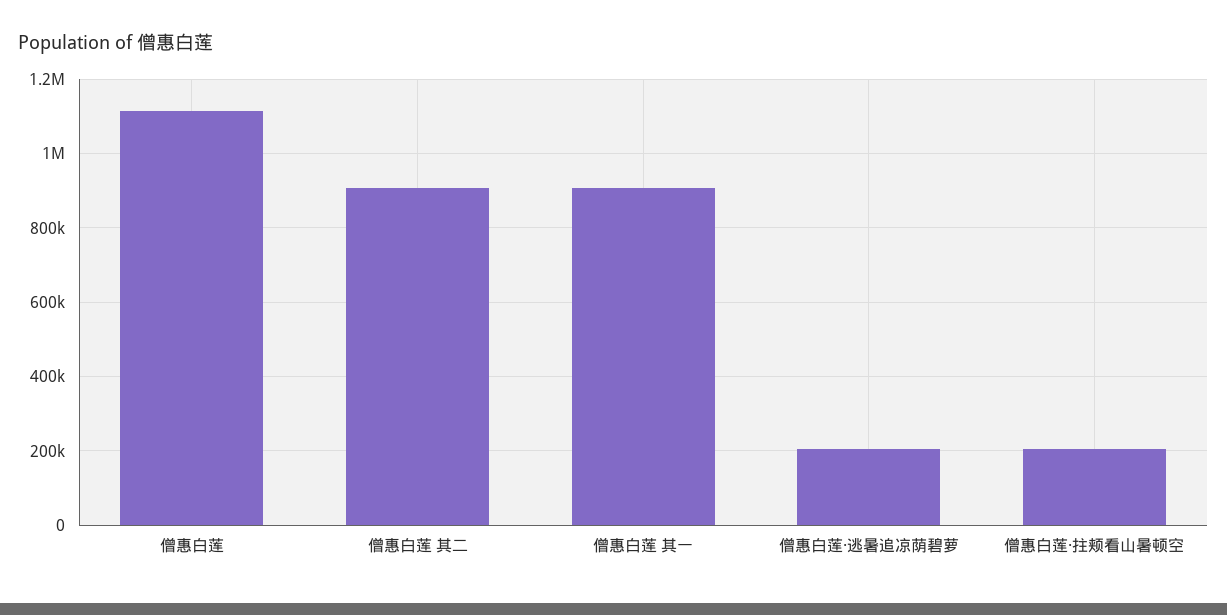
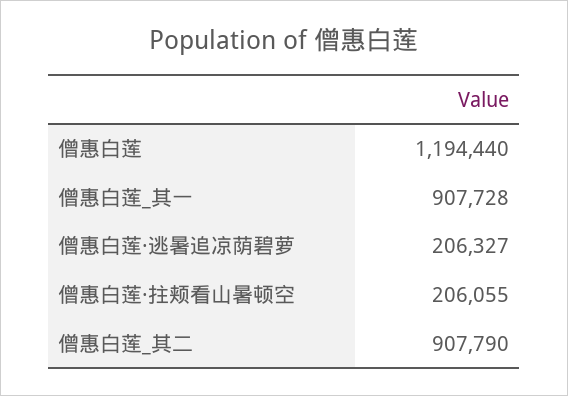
僧惠白莲: 1120000 -> 1194440

